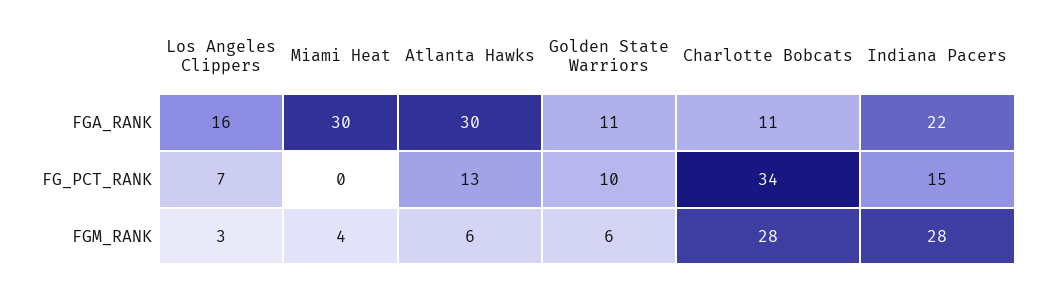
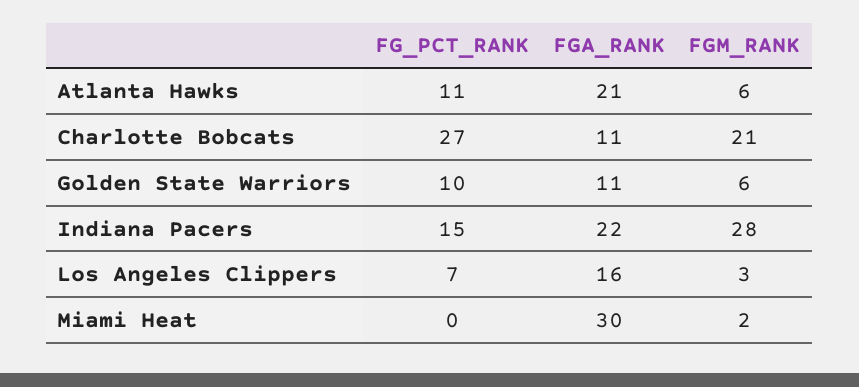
Atlanta Hawks, FGA_RANK: 30 -> 21
Atlanta Hawks, FG_PCT_RANK: 13 -> 11
Charlotte Bobcats, FG_PCT_RANK: 34 -> 27
Miami Heat, FGM_RANK: 4 -> 2
Charlotte Bobcats, FGM_RANK: 28 -> 21

